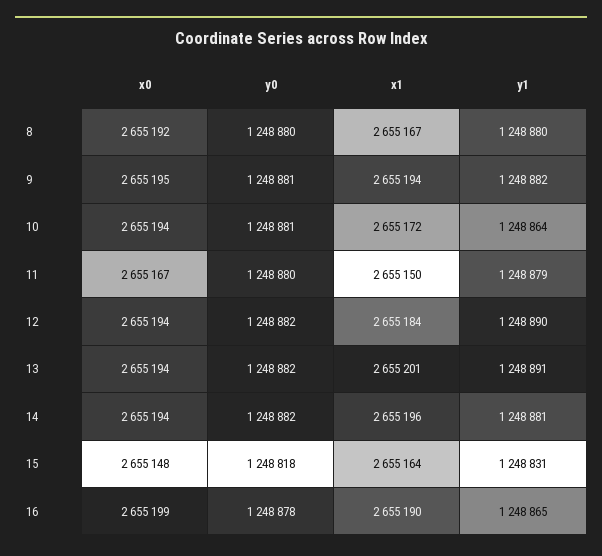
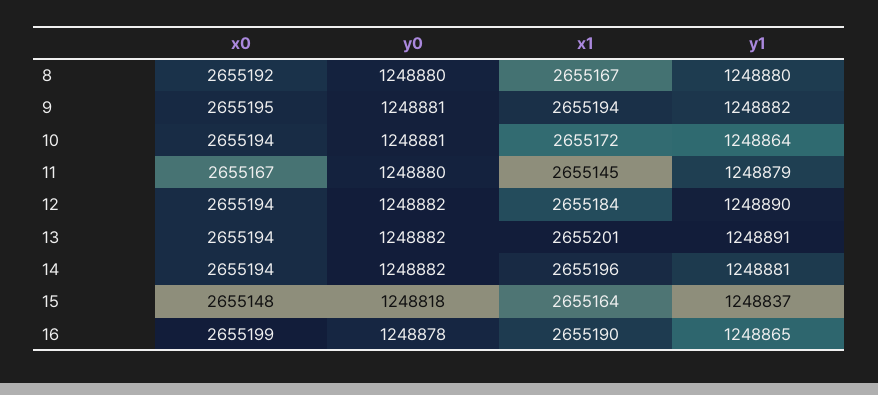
x1, 11: 2655150 -> 2655145
y1, 15: 1248831 -> 1248837

